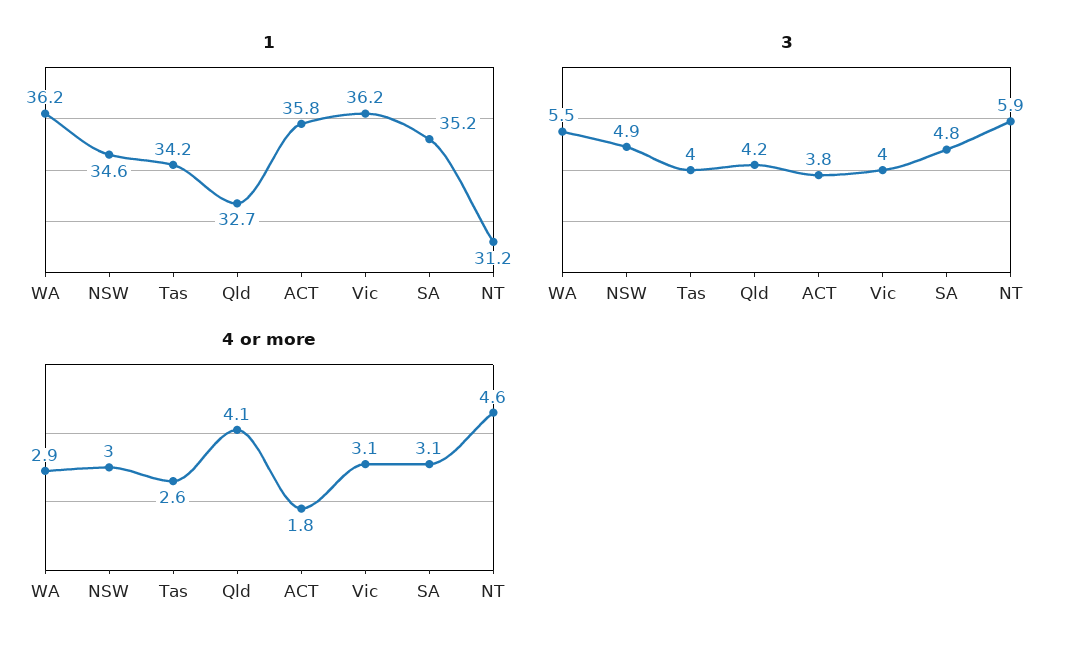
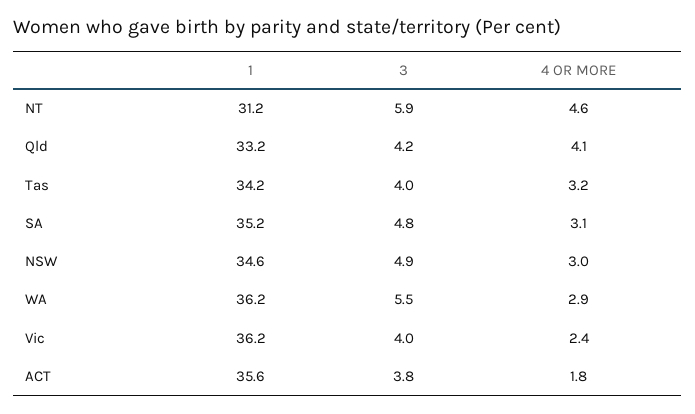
1, Qld: 32.7 -> 33.2
1, ACT: 35.8 -> 35.6
4 or more, Tas: 2.6 -> 3.2
4 or more, Vic: 3.1 -> 2.4

